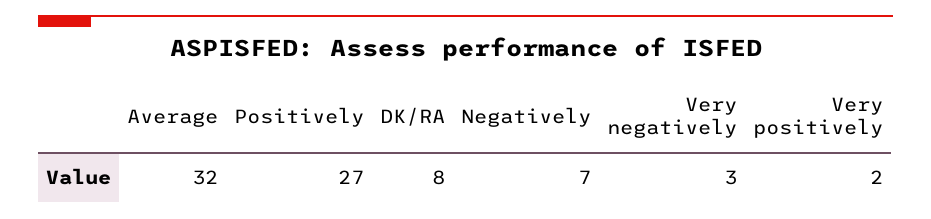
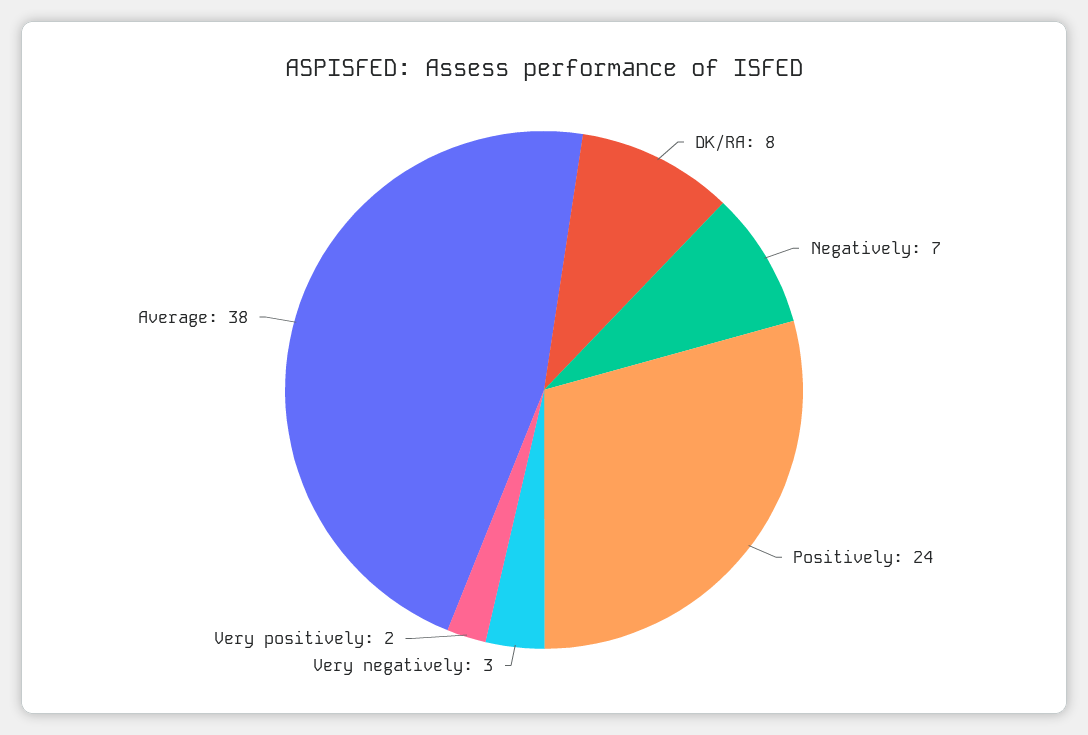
Average: 32 -> 38
Positively: 27 -> 24

